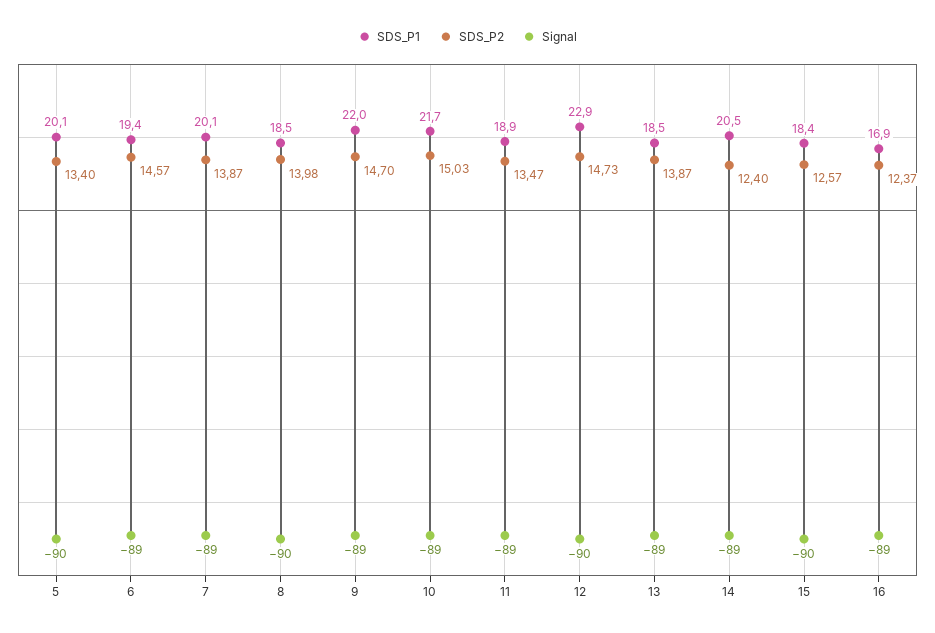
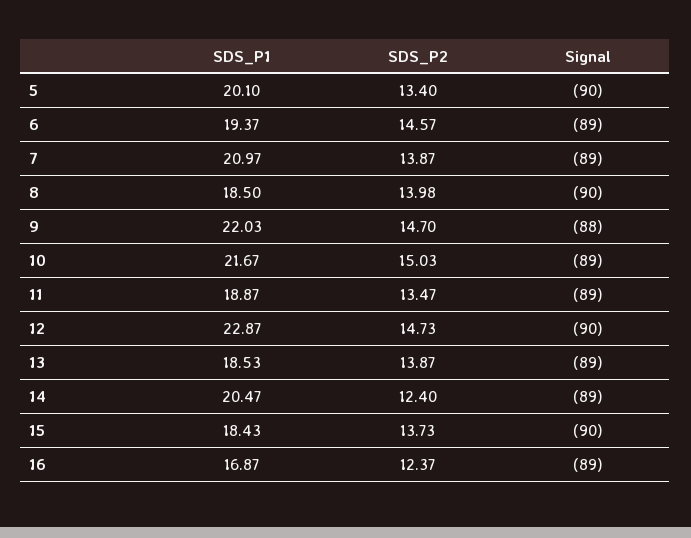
SDS_P1, 7: 20.1 -> 20.97
Signal, 9: -89 -> -88
SDS_P2, 15: 12.57 -> 13.73

